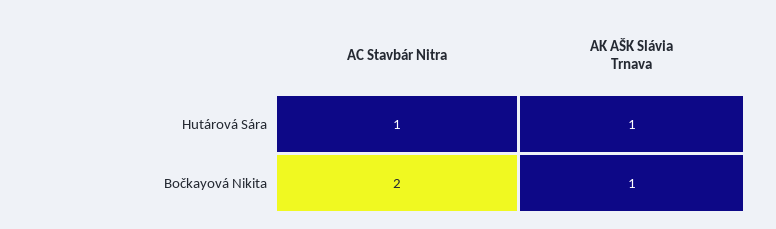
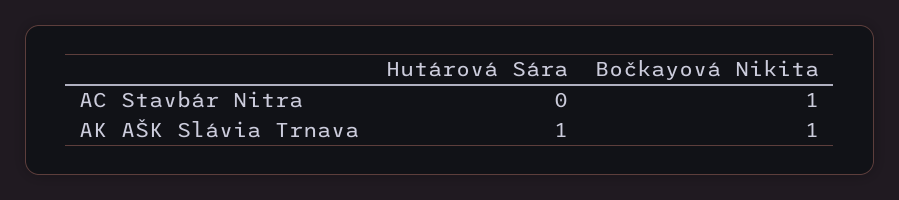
AC Stavbár Nitra, Hutárová Sára: 1 -> 0
AC Stavbár Nitra, Bočkayová Nikita: 2 -> 1

